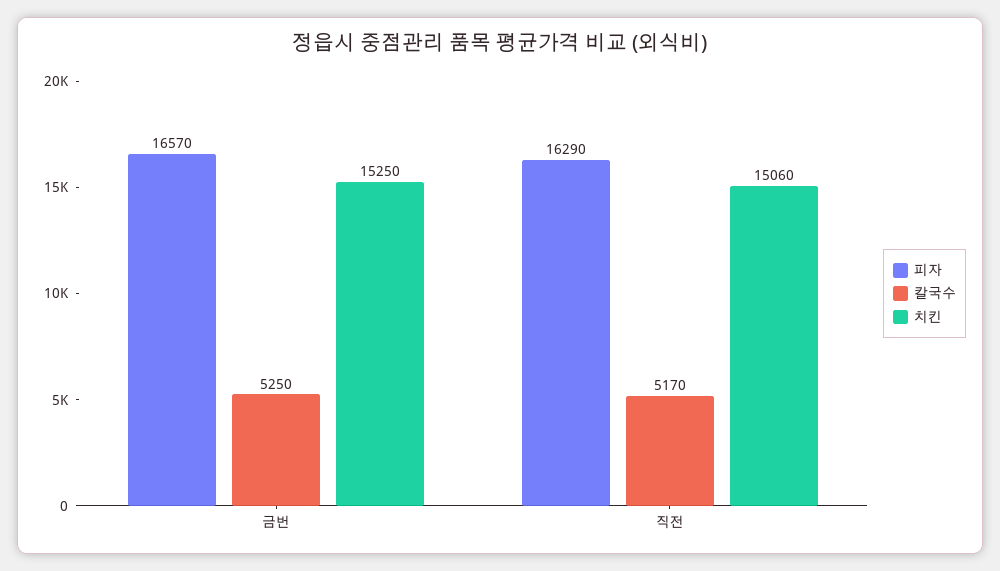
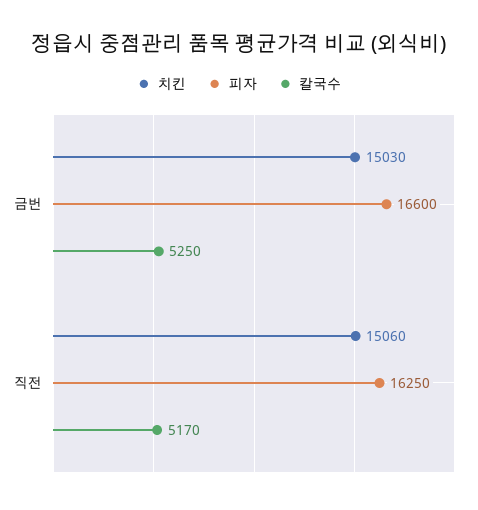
피자, 금번: 16570 -> 16600
치킨, 금번: 15250 -> 15030
피자, 직전: 16290 -> 16250

